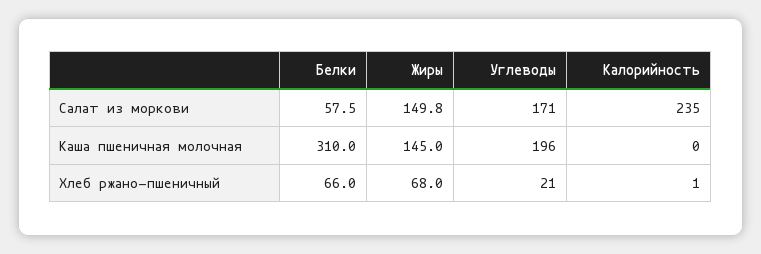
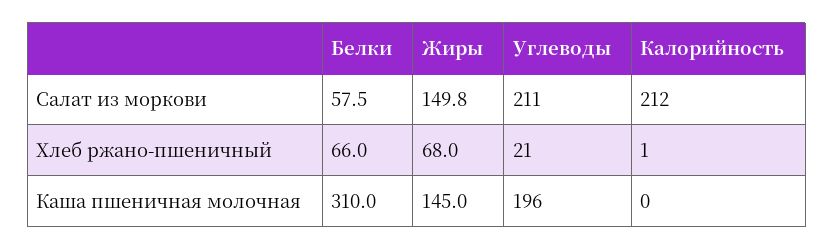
Углеводы, Салат из моркови: 171 -> 211
Калорийность, Салат из моркови: 235 -> 212

